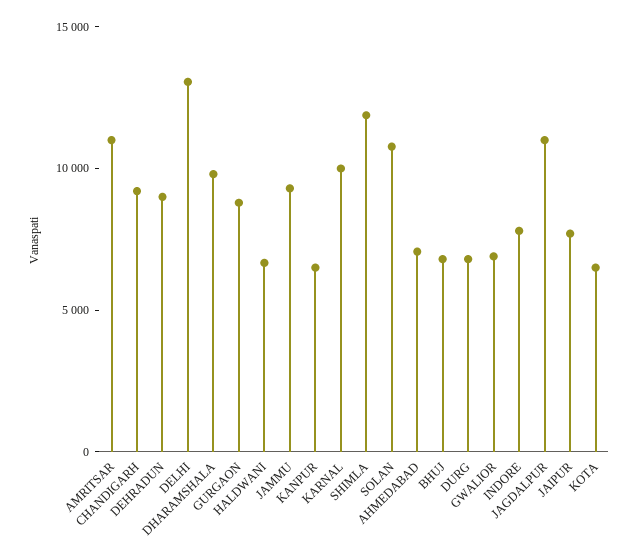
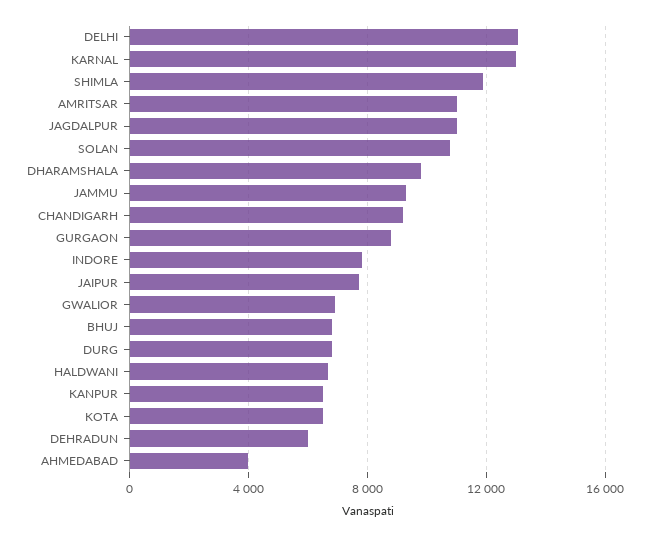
DEHRADUN: 9000 -> 6000
KARNAL: 10000 -> 13000
AHMEDABAD: 7000 -> 4000

